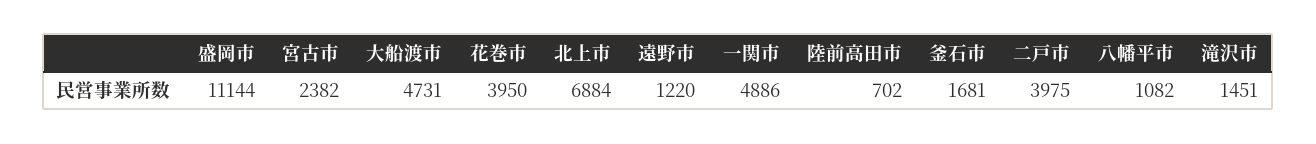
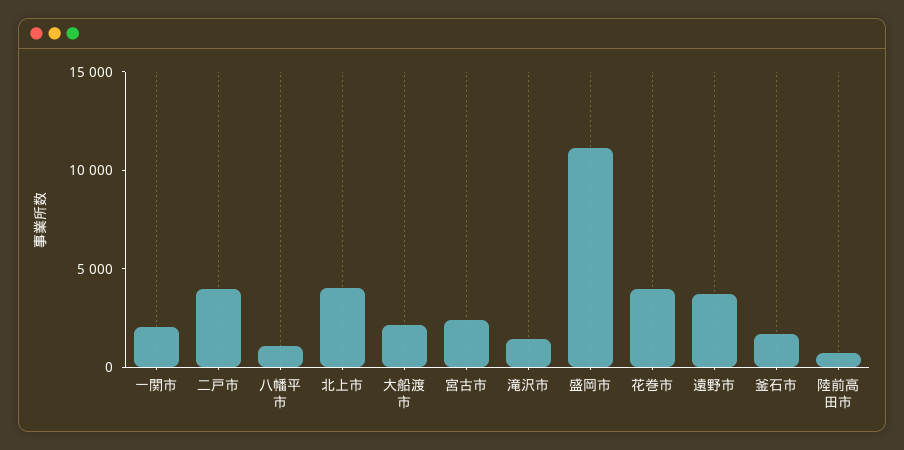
大船渡市: 4731 -> 2000
北上市: 6884 -> 4000
遠野市: 1220 -> 4000
一関市: 4886 -> 2000

